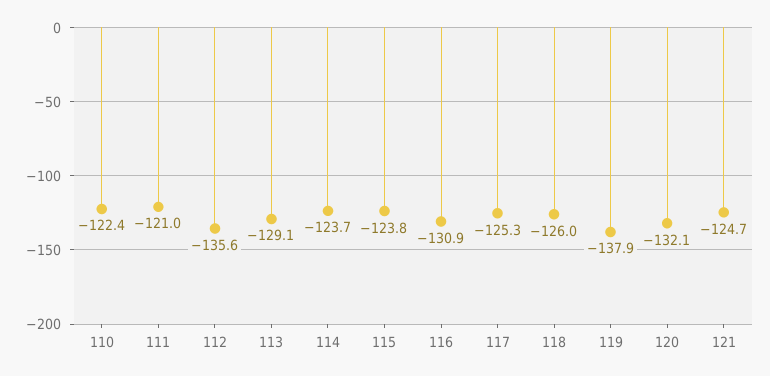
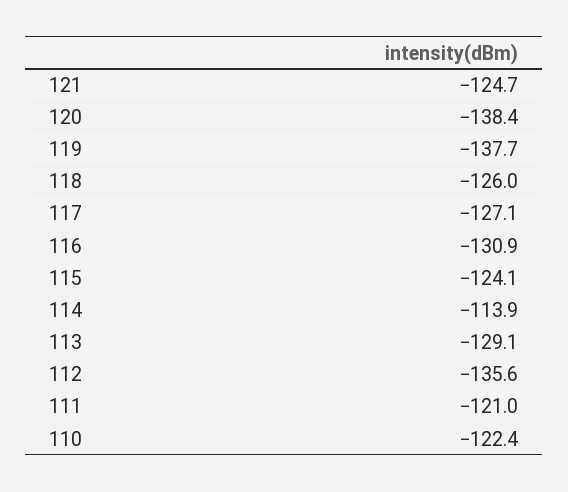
114: -123.7 -> -113.9
115: -123.8 -> -124.1
117: -125.3 -> -127.1
119: -137.9 -> -137.7
120: -132.1 -> -138.4

